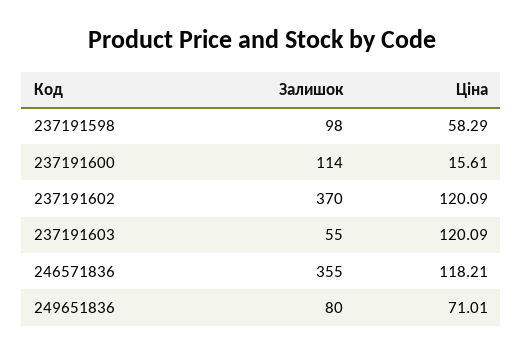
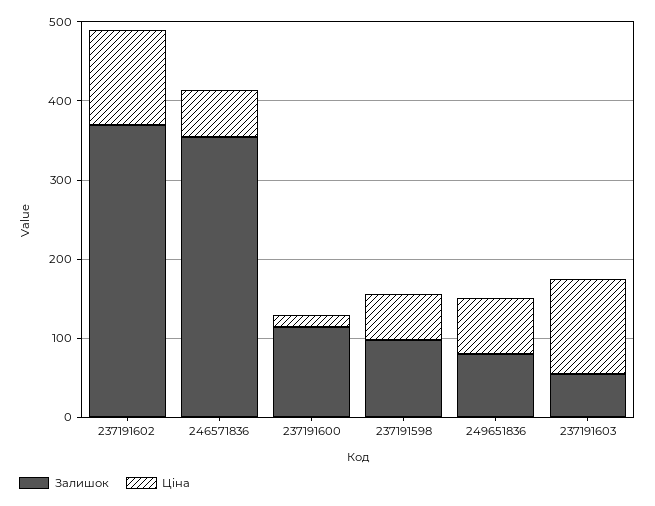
Ціна, 246571836: 118.21 -> 60

